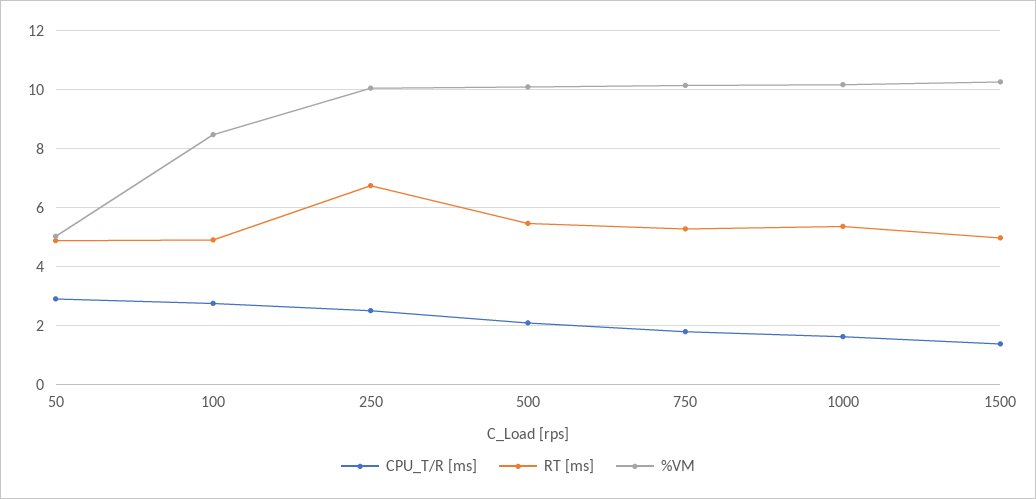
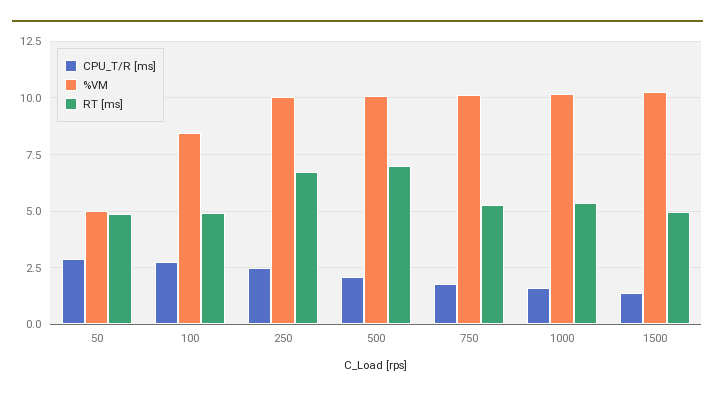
RT [ms], 500: 5.5 -> 7

